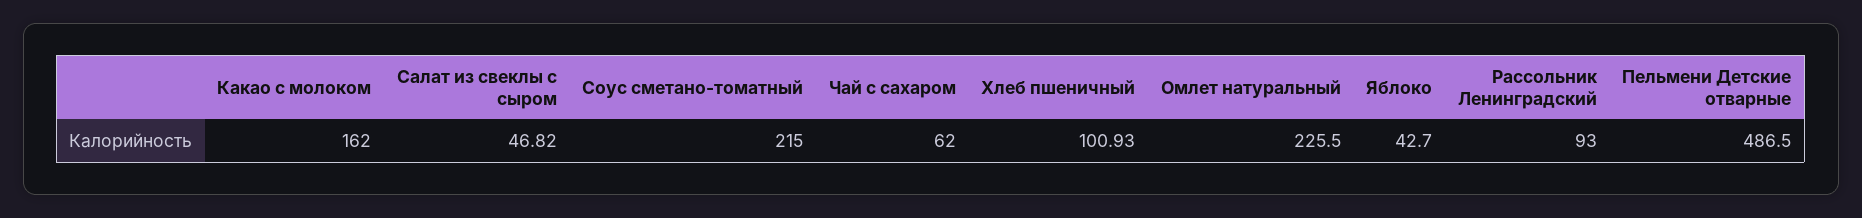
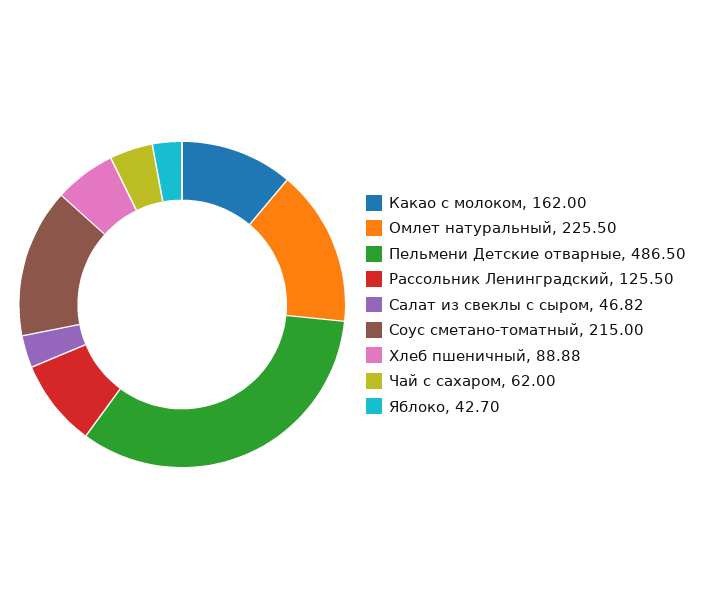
Хлеб пшеничный: 100.93 -> 88.88
Рассольник Ленинградский: 93 -> 125.5

